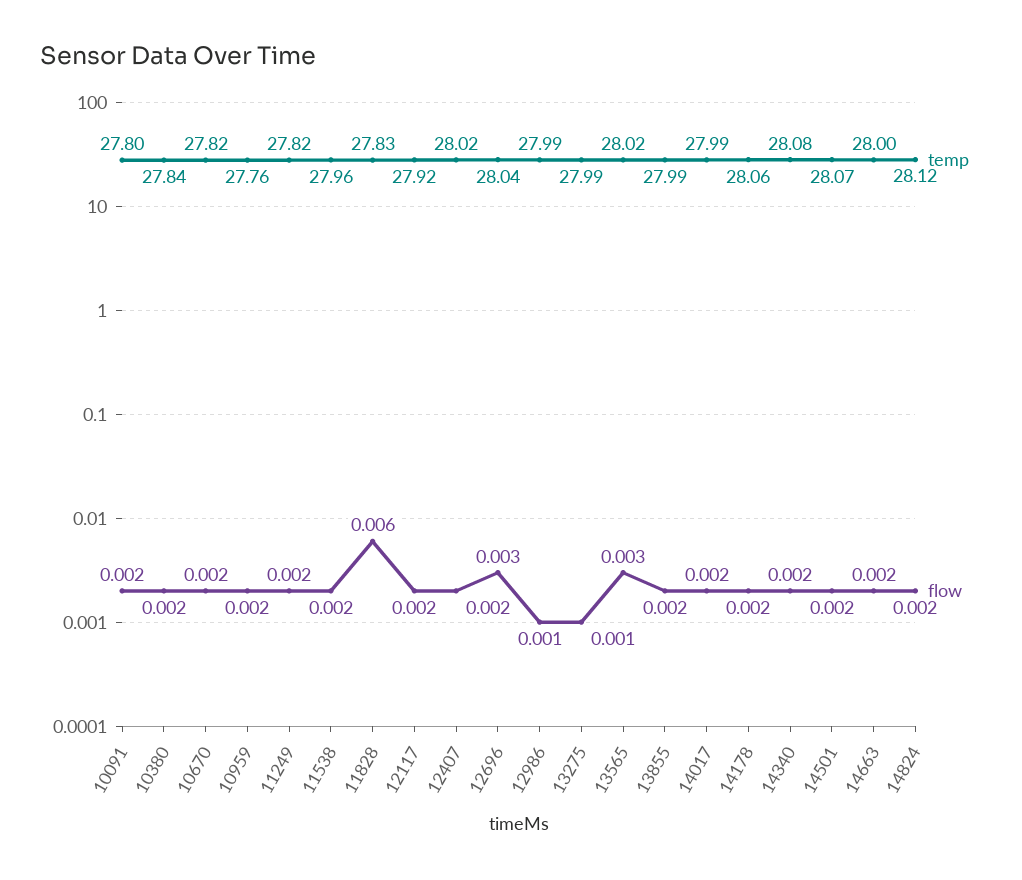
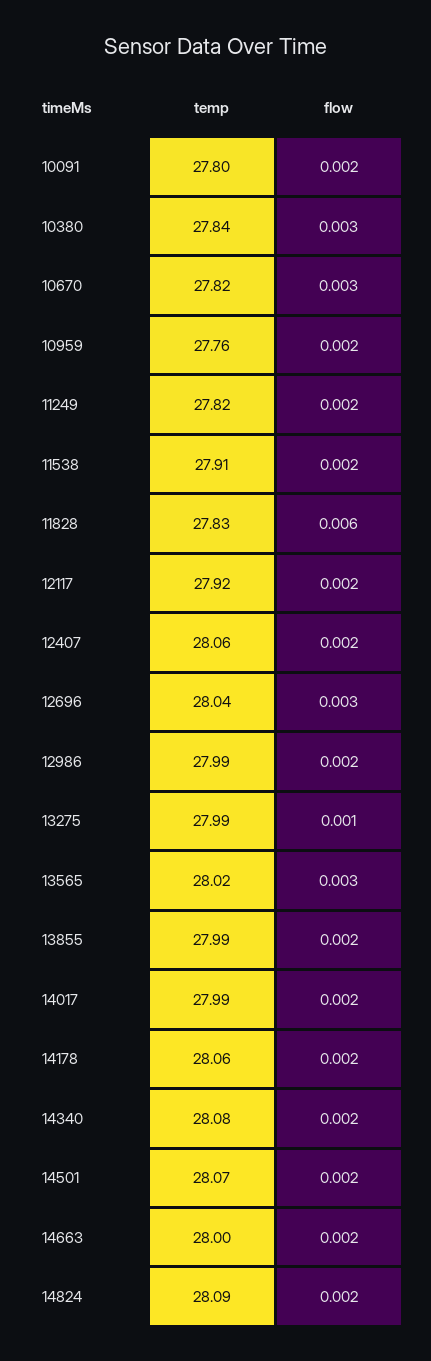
flow, 10380: 0.002 -> 0.003
flow, 10670: 0.002 -> 0.003
temp, 11538: 27.96 -> 27.91
temp, 12407: 28.02 -> 28.06
flow, 12986: 0.001 -> 0.002
temp, 14824: 28.12 -> 28.09

